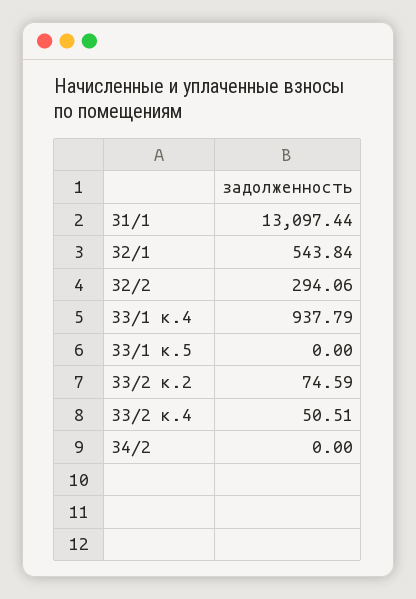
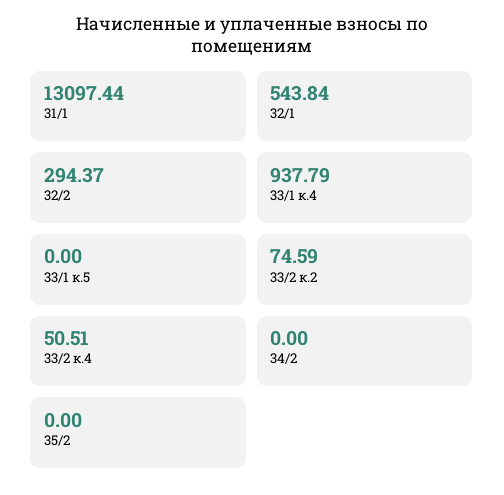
32/2: 294.06 -> 294.37
35/2: none -> 0

